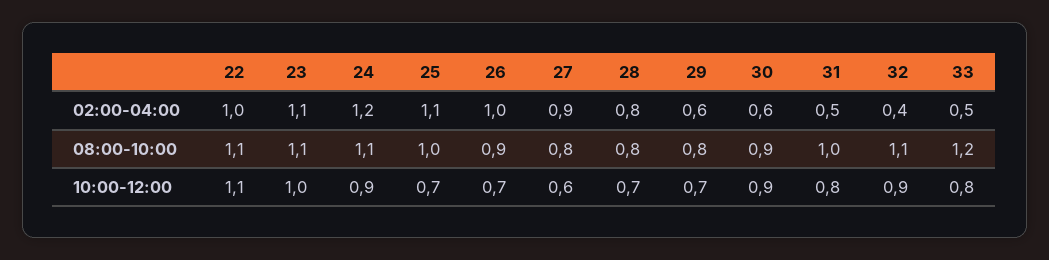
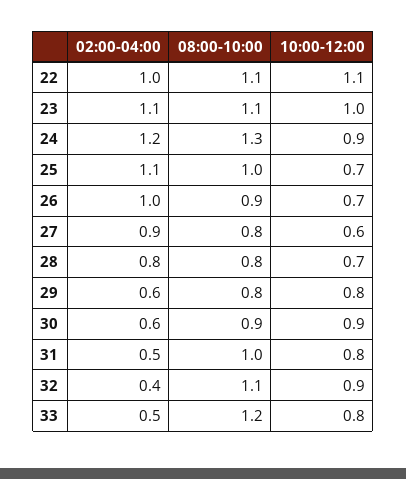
24, 08:00-10:00: 1.1 -> 1.3
29, 10:00-12:00: 0.7 -> 0.8

